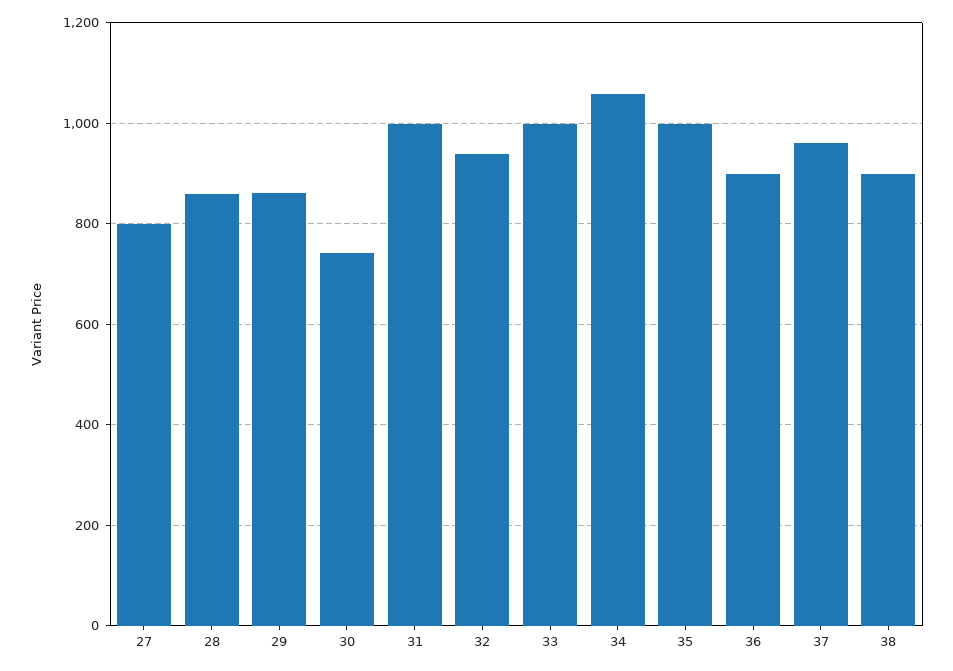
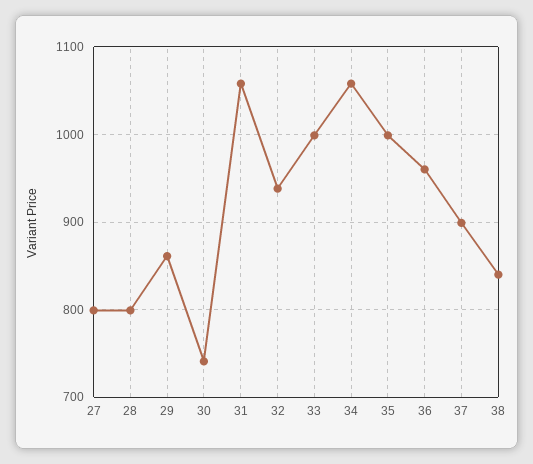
28: 860 -> 800
31: 1000 -> 1060
36: 900 -> 960
37: 960 -> 900
38: 900 -> 840

